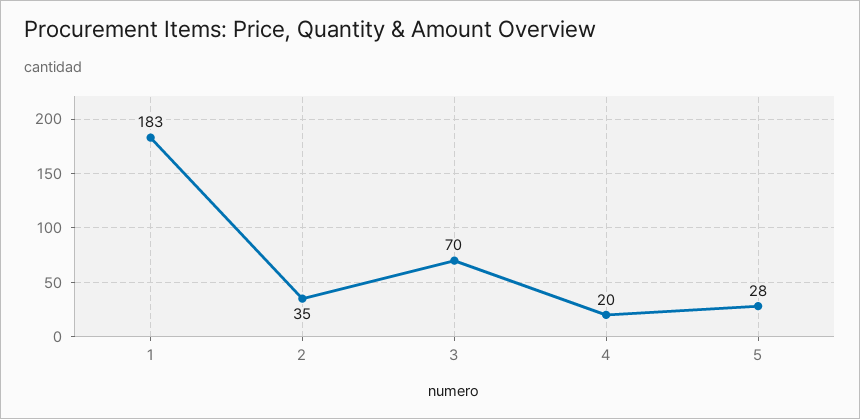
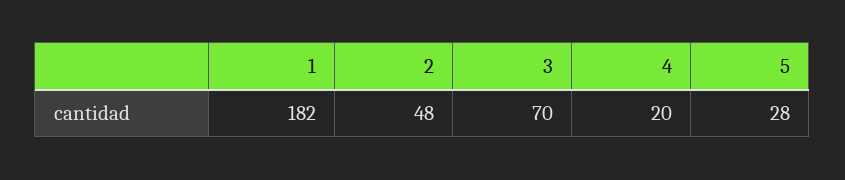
1: 183 -> 182
2: 35 -> 48

